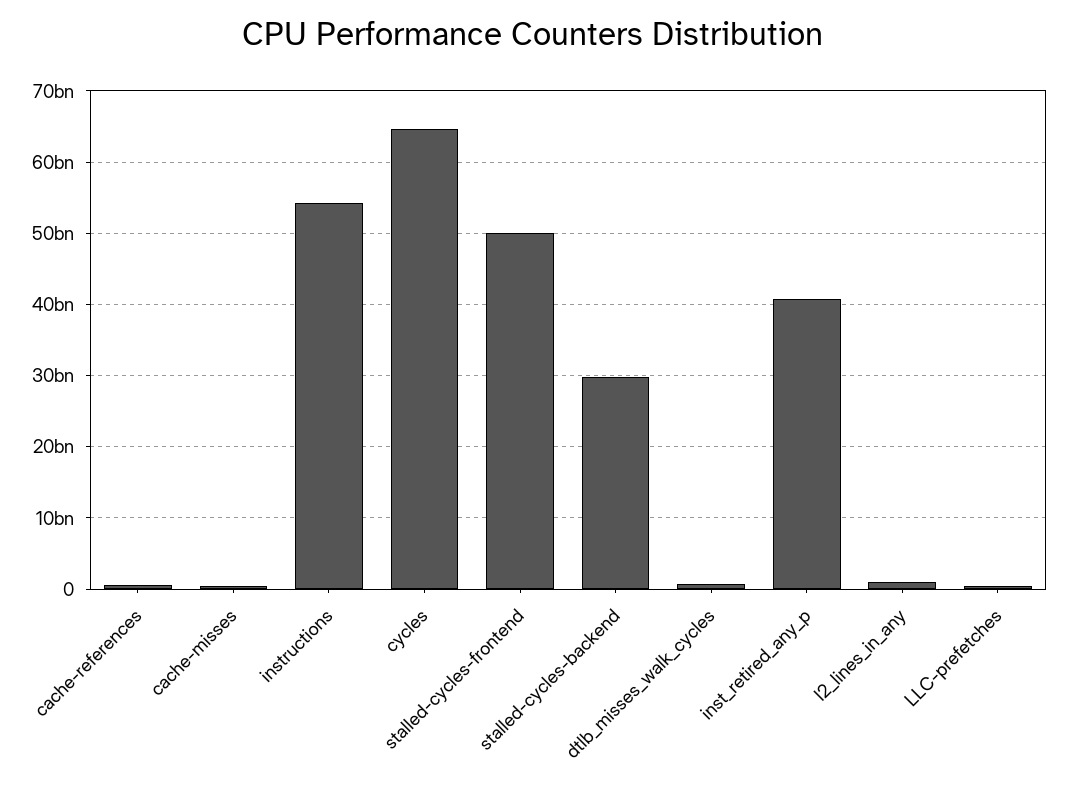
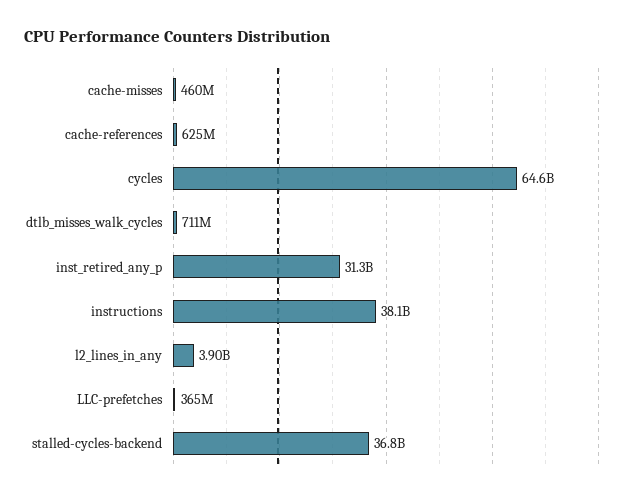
instructions: 54000000000 -> 38100000000
stalled-cycles-frontend: 50000000000 -> none
stalled-cycles-backend: 30000000000 -> 36800000000
inst_retired_any_p: 41000000000 -> 31300000000
l2_lines_in_any: 1000000000 -> 3900000000

